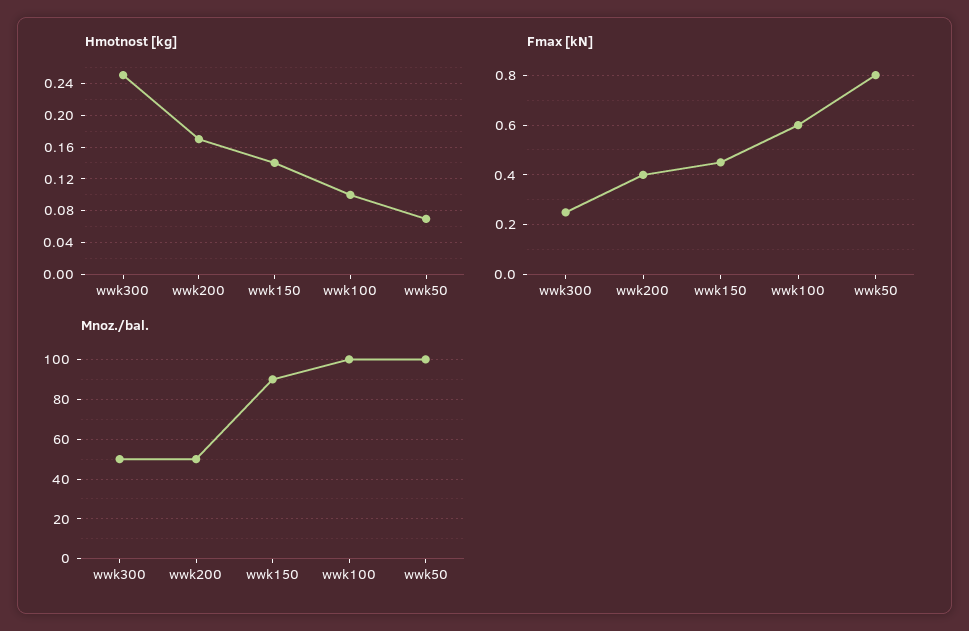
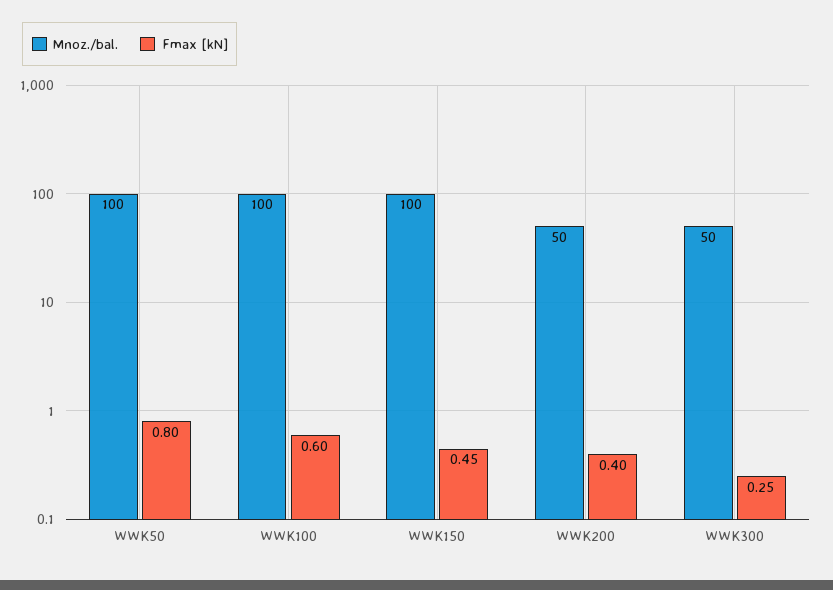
Hmotnost [kg], wwk300: 0.25 -> none
Hmotnost [kg], wwk200: 0.17 -> none
Hmotnost [kg], wwk150: 0.14 -> none
Hmotnost [kg], wwk100: 0.1 -> none
Hmotnost [kg], wwk50: 0.07 -> none
Mnoz./bal., wwk150: 90 -> 100

